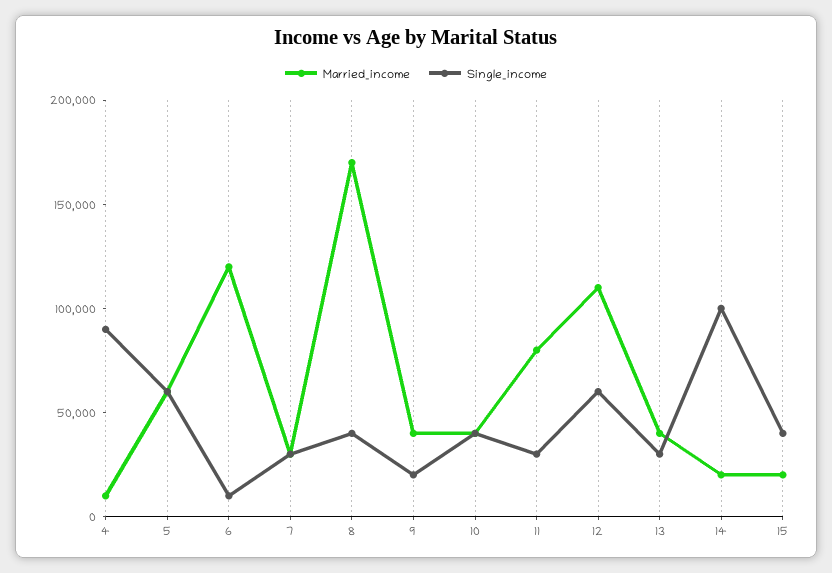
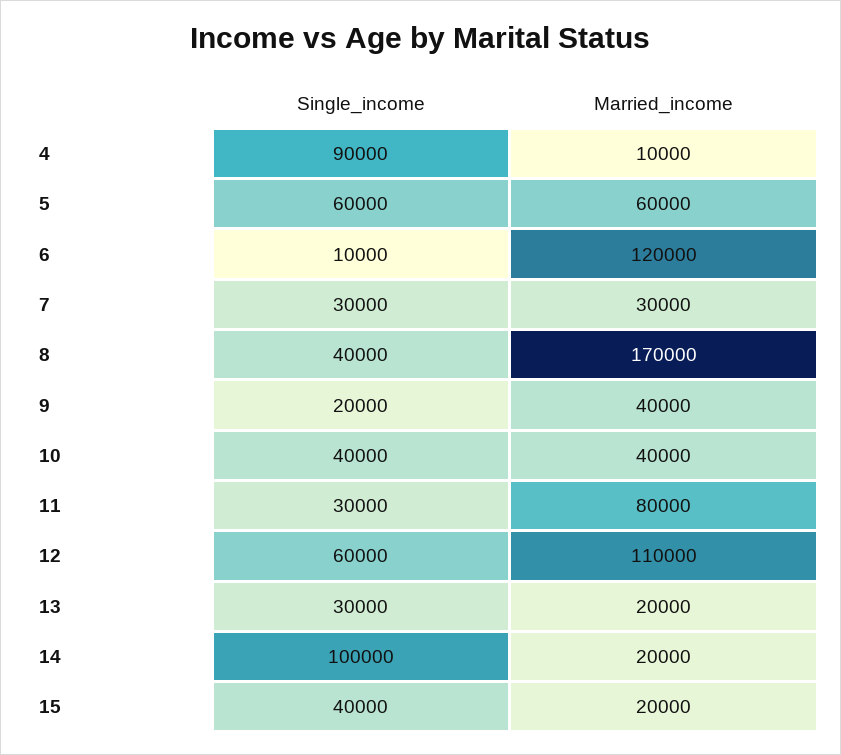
Married_income, 13: 40000 -> 20000

